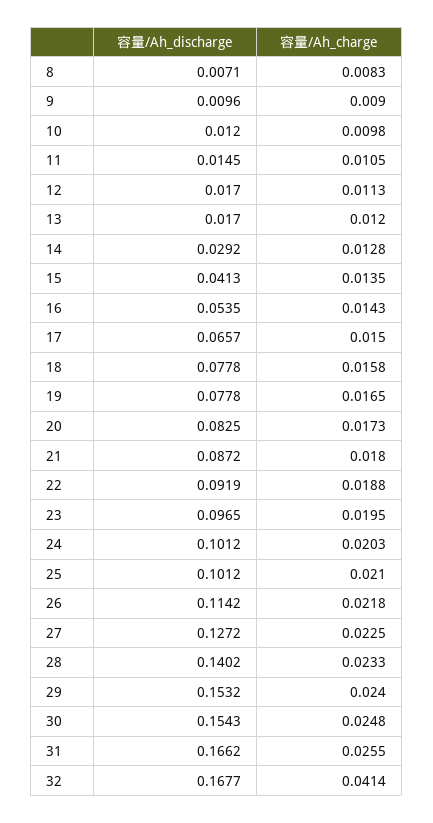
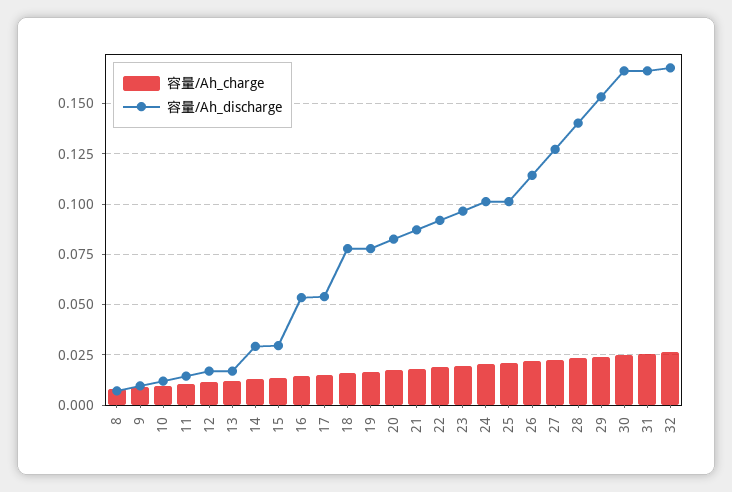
容量/Ah_discharge, 15: 0.0413 -> 0.03
容量/Ah_discharge, 17: 0.0657 -> 0.055
容量/Ah_discharge, 30: 0.1543 -> 0.165
容量/Ah_charge, 32: 0.0414 -> 0.025

